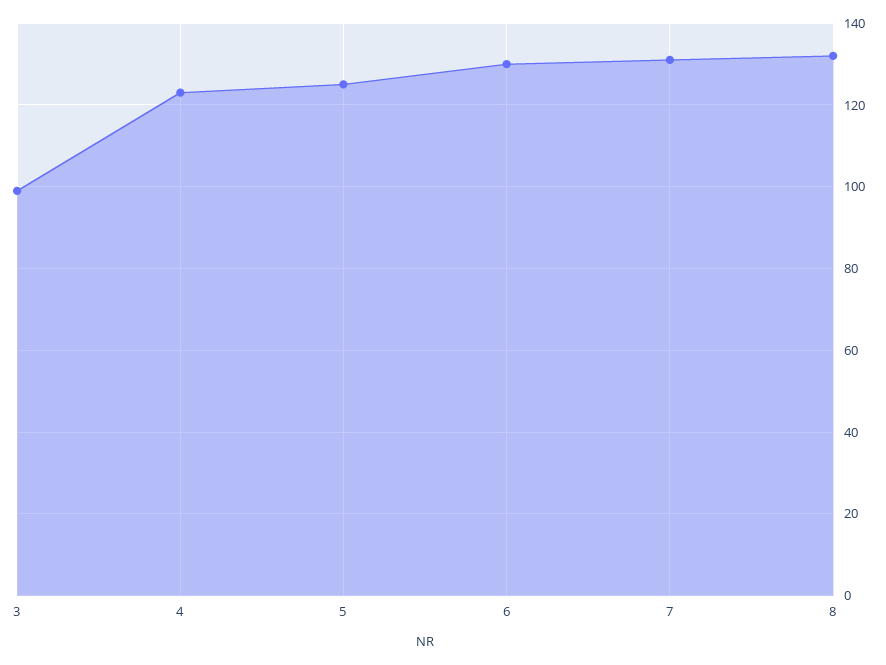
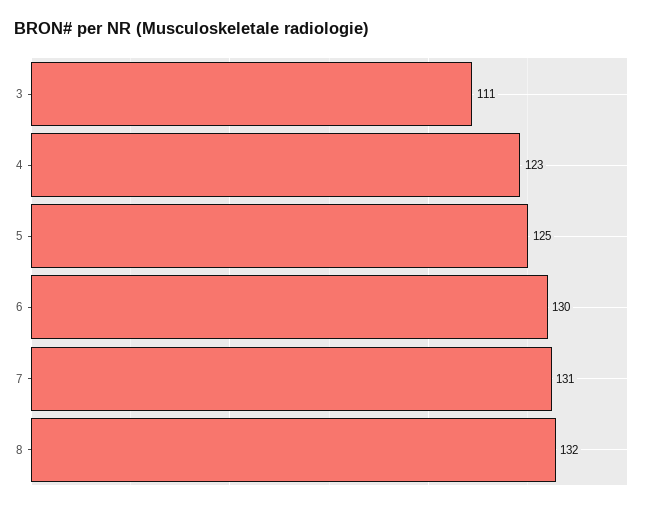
3: 100 -> 111

